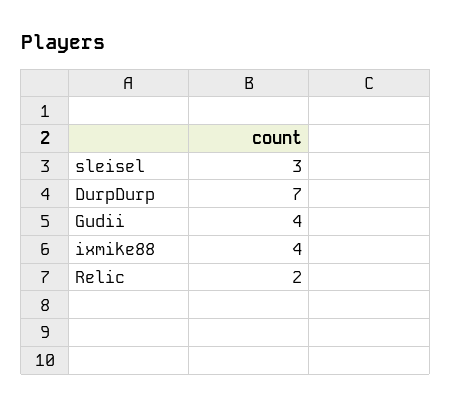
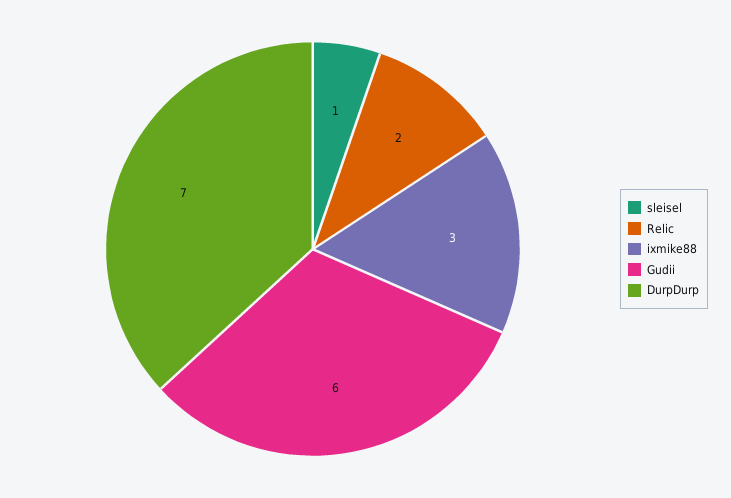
sleisel: 3 -> 1
Gudii: 4 -> 6
ixmike88: 4 -> 3

